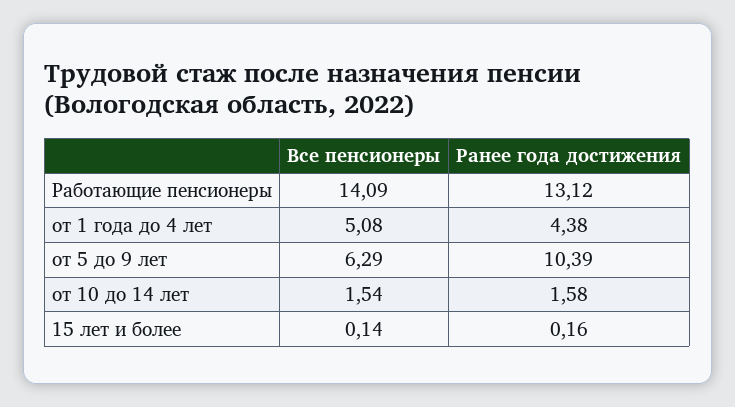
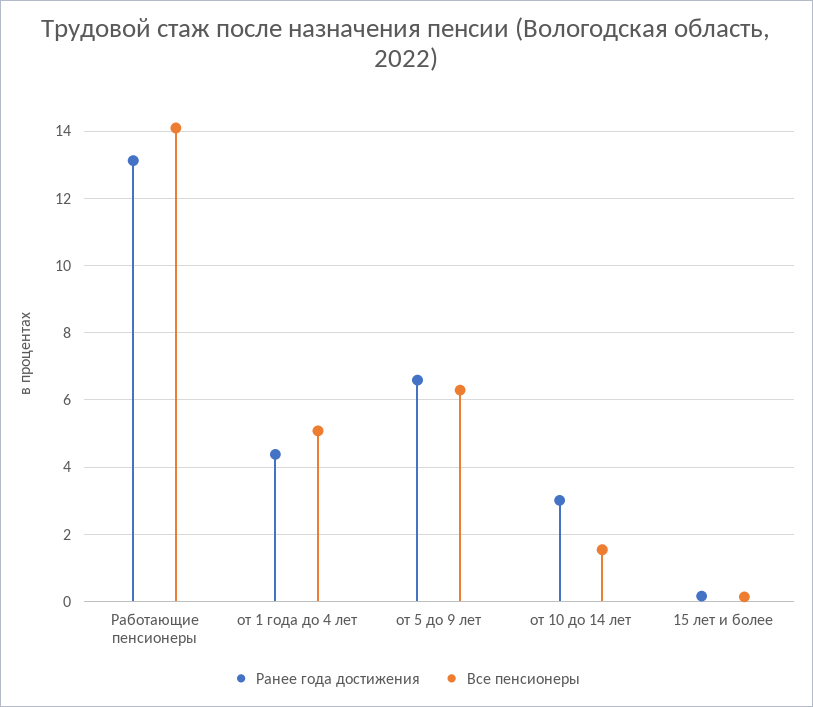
Ранее года достижения, от 5 до 9 лет: 10.39 -> 6.6
Ранее года достижения, от 10 до 14 лет: 1.58 -> 3

